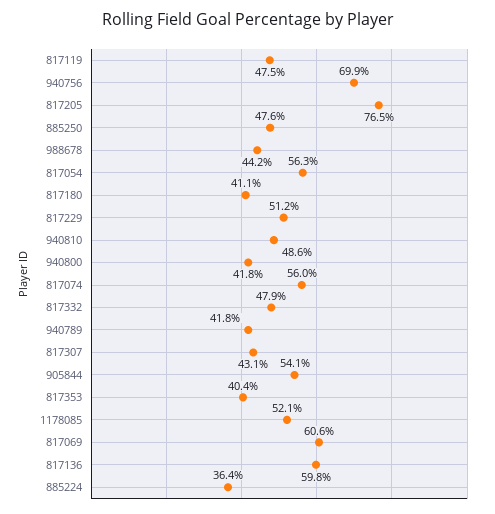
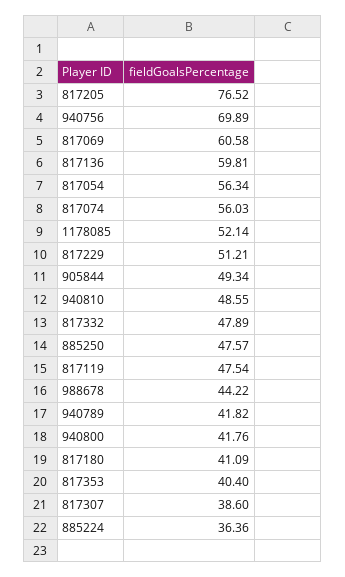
817307: 43.1 -> 38.6
905844: 54.1 -> 49.34

